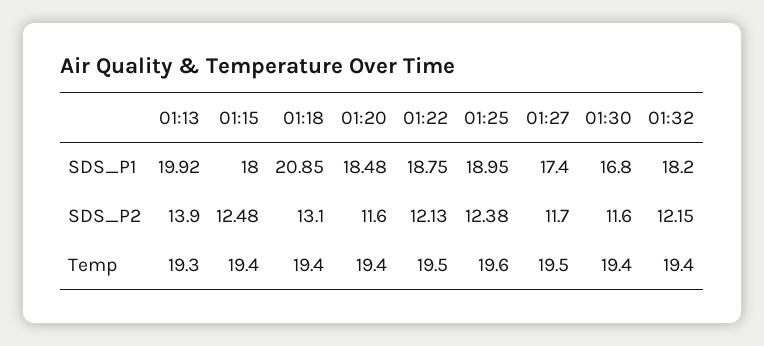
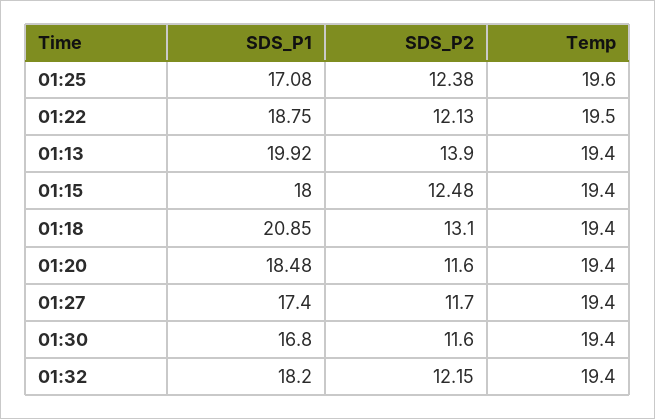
01:25, SDS_P1: 18.95 -> 17.08
01:13, Temp: 19.3 -> 19.4
01:27, Temp: 19.5 -> 19.4

